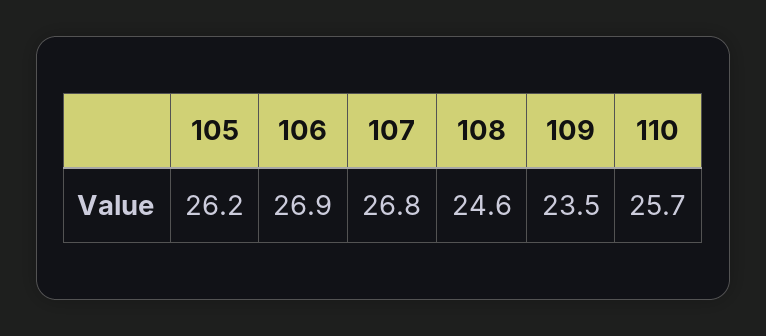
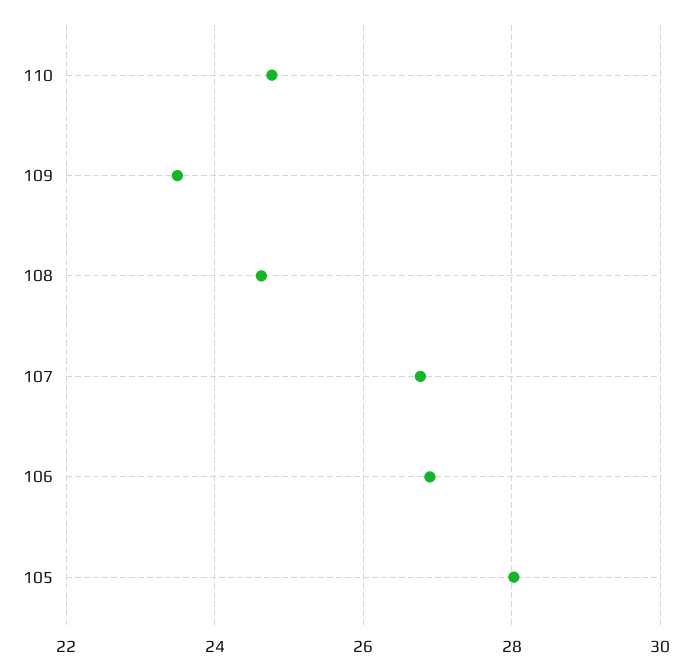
105: 26.2 -> 28
110: 25.7 -> 24.8

